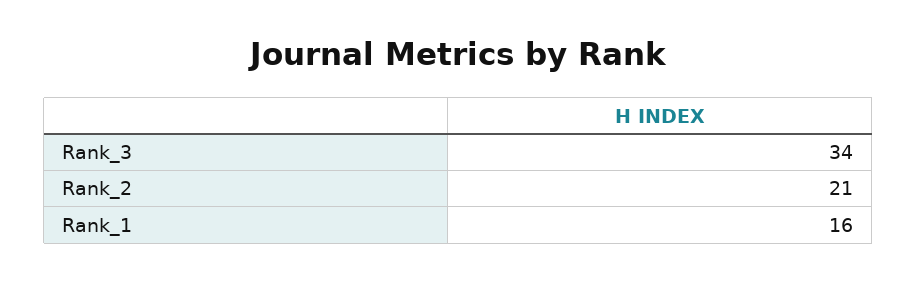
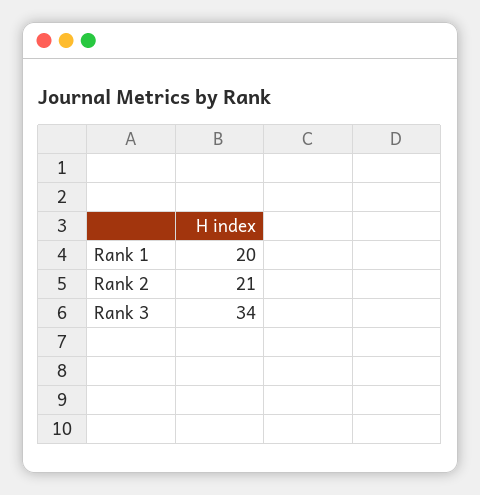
Rank_1: 16 -> 20

